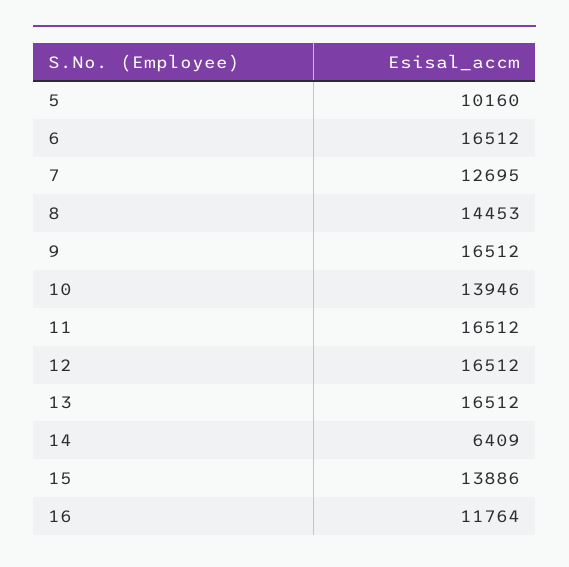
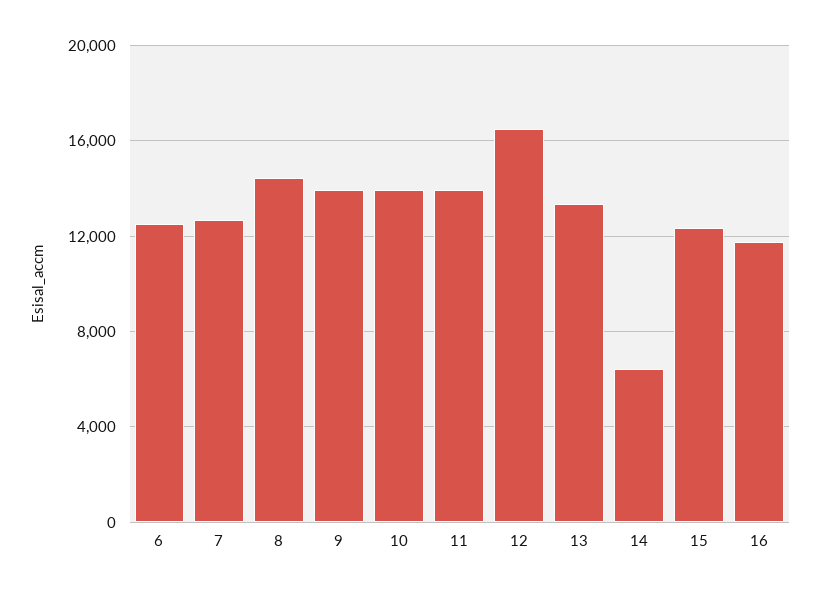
5: 10160 -> none
6: 16512 -> 12500
9: 16512 -> 14000
11: 16512 -> 14000
13: 16512 -> 13500
15: 13886 -> 12500

